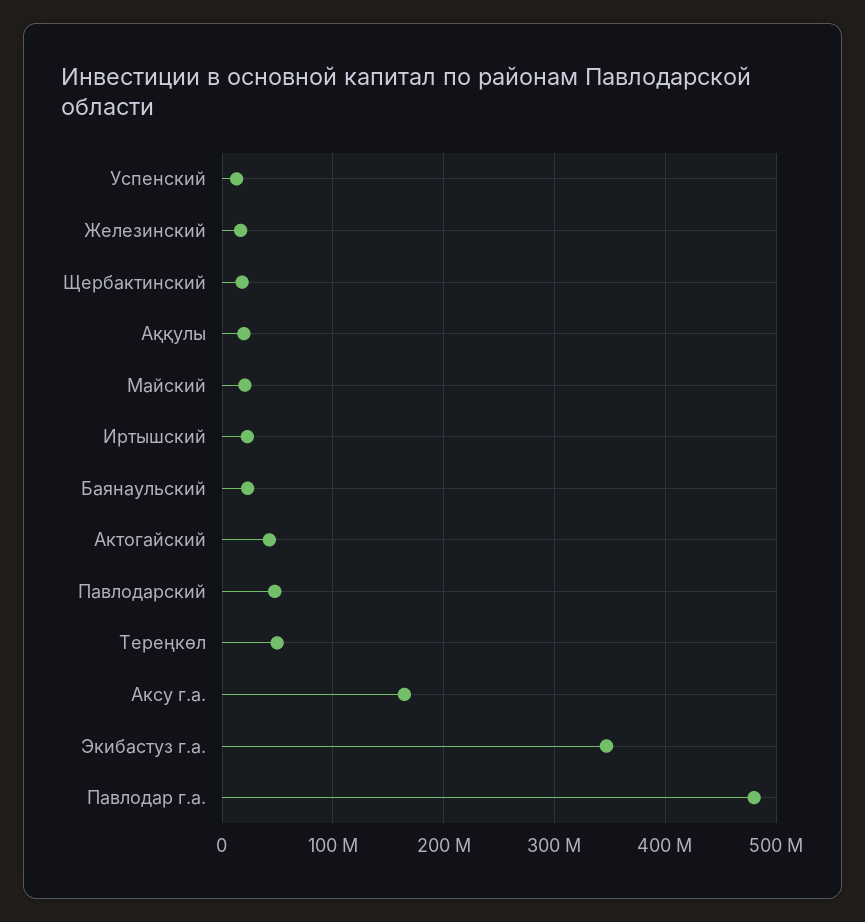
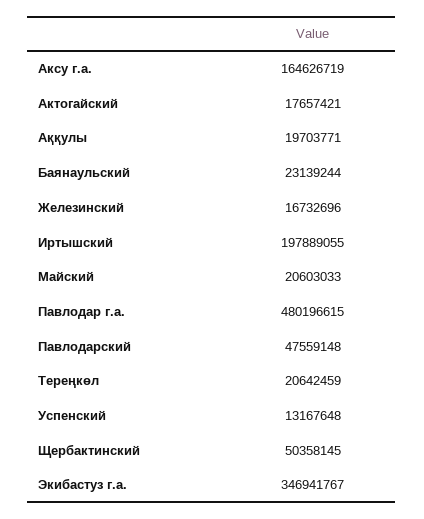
Щербактинский: 20000000 -> 50358145
Иртышский: 20000000 -> 197889055
Актогайский: 40000000 -> 17657421
Тереңкөл: 50000000 -> 20642459

